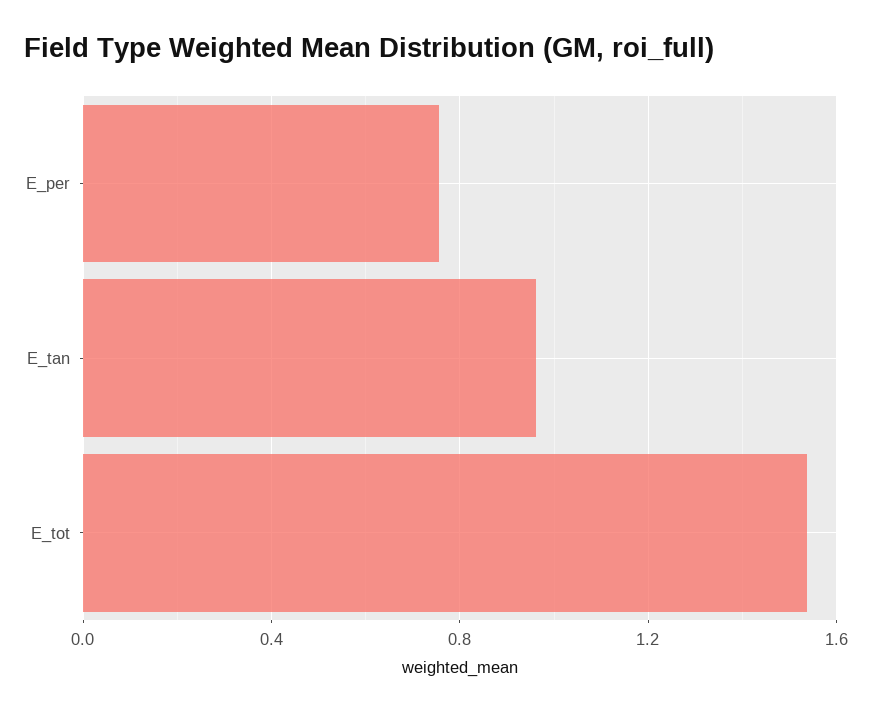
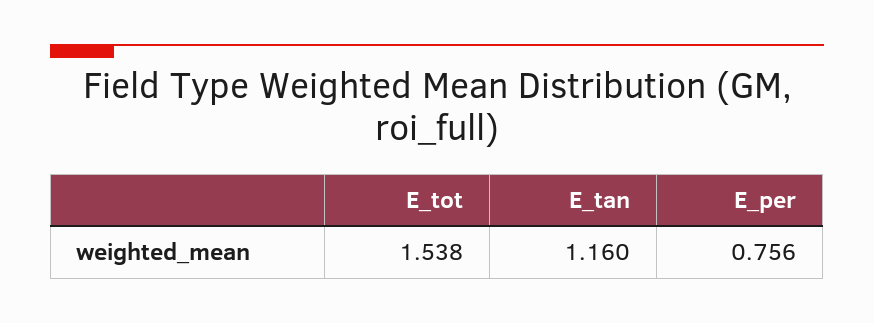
E_tan: 0.95 -> 1.16

